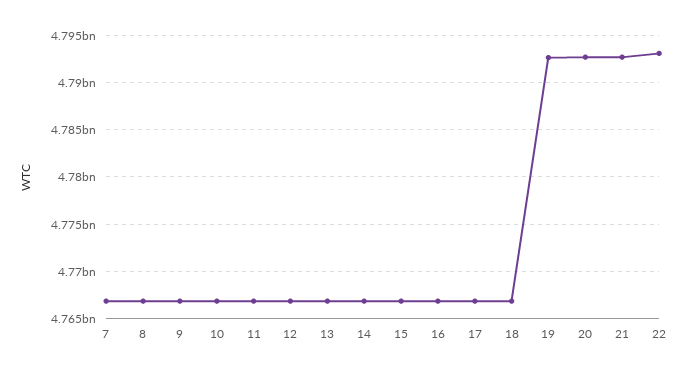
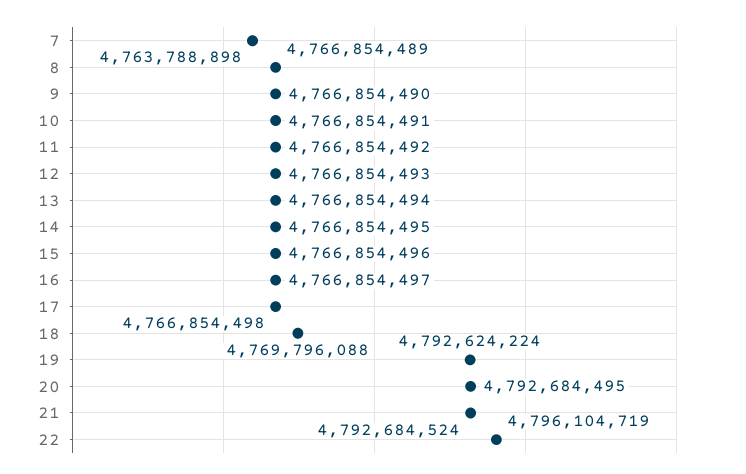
7: 4767000000 -> 4763788898
18: 4767000000 -> 4769796088
22: 4793000000 -> 4796104719

